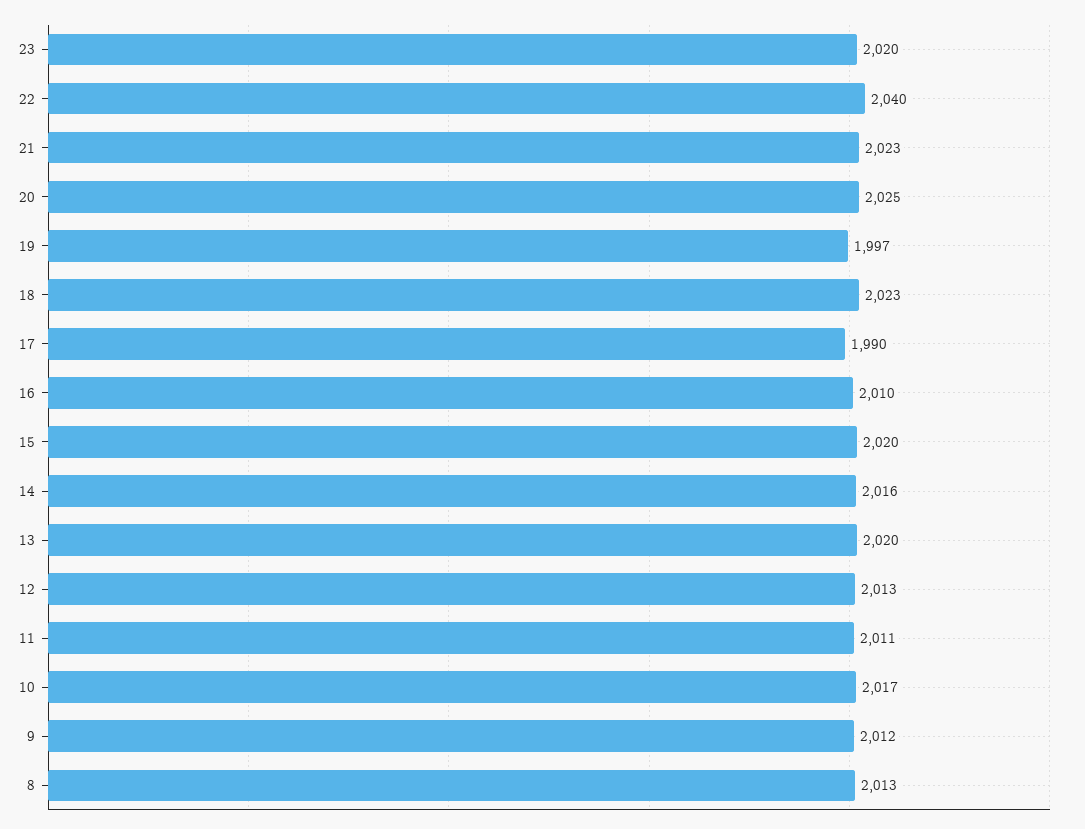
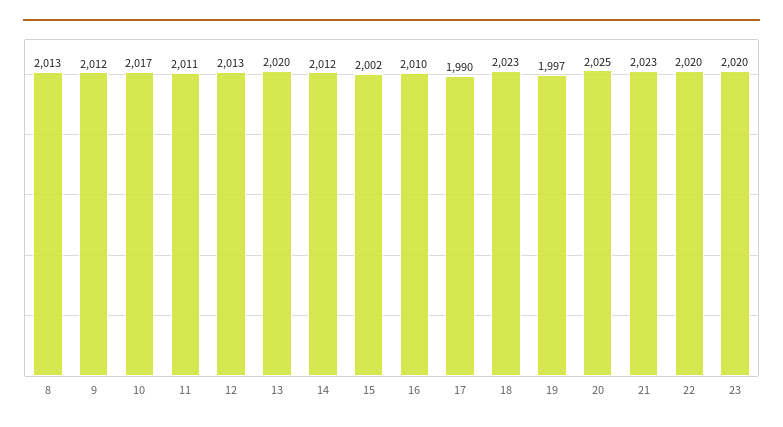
22: 2040 -> 2020
15: 2020 -> 2002
14: 2016 -> 2012

